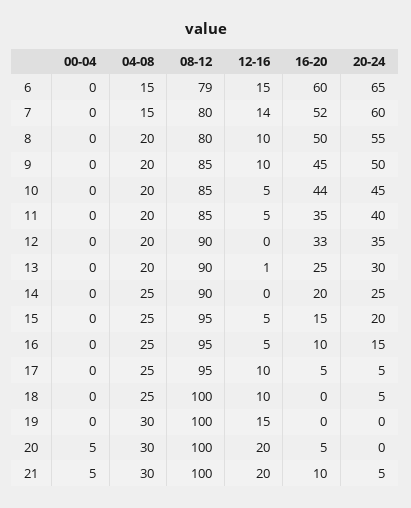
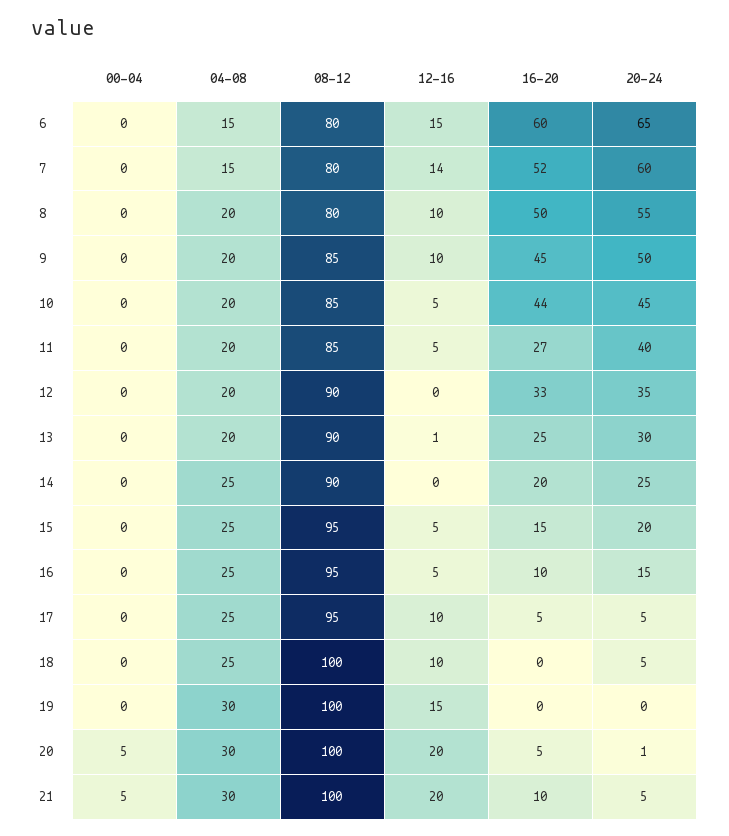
08-12, 6: 79 -> 80
16-20, 11: 35 -> 27
20-24, 20: 0 -> 1

